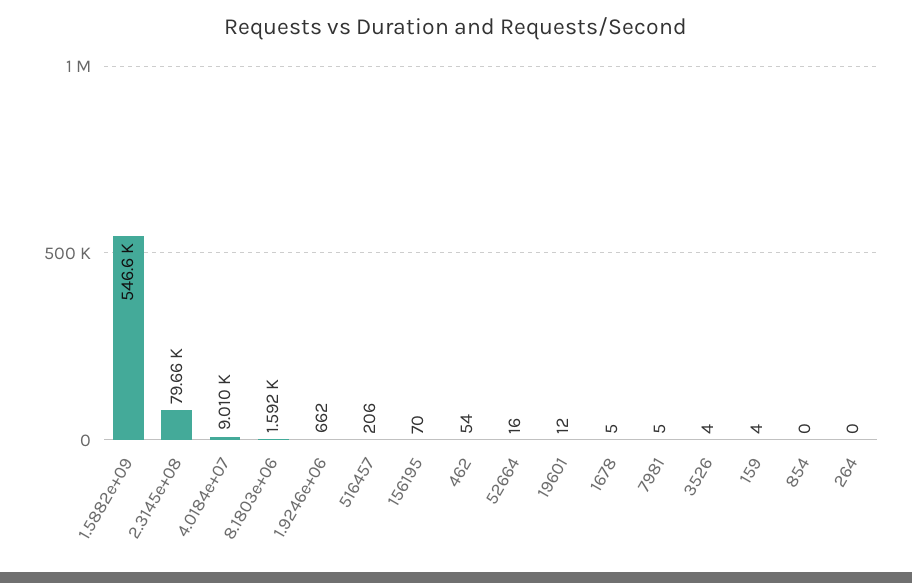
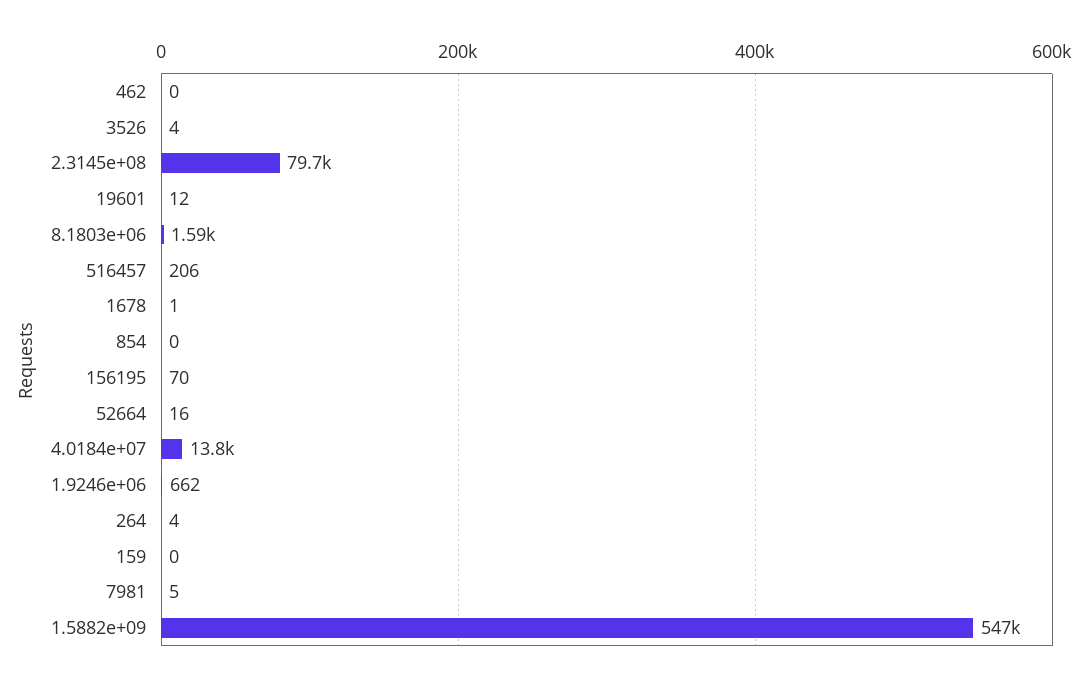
4.0184e+07: 9010 -> 13800
462: 54 -> 0
1678: 5 -> 1
159: 4 -> 0
264: 0 -> 4

